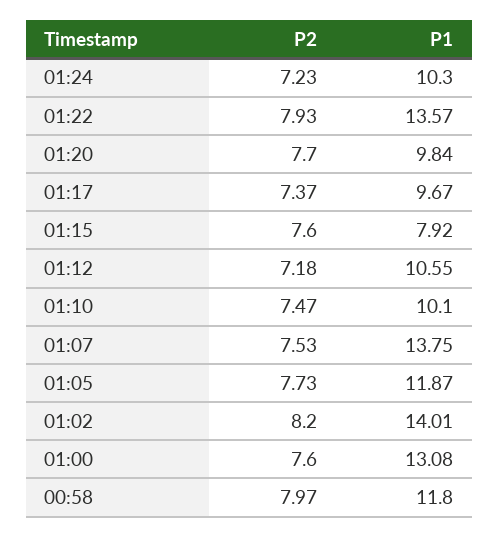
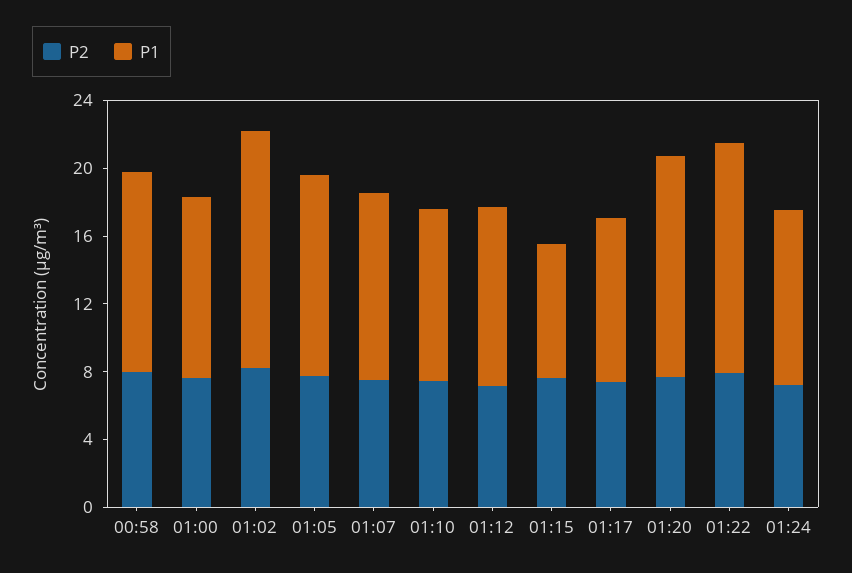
P1, 01:20: 9.84 -> 13
P1, 01:07: 13.75 -> 11
P1, 01:00: 13.08 -> 11

